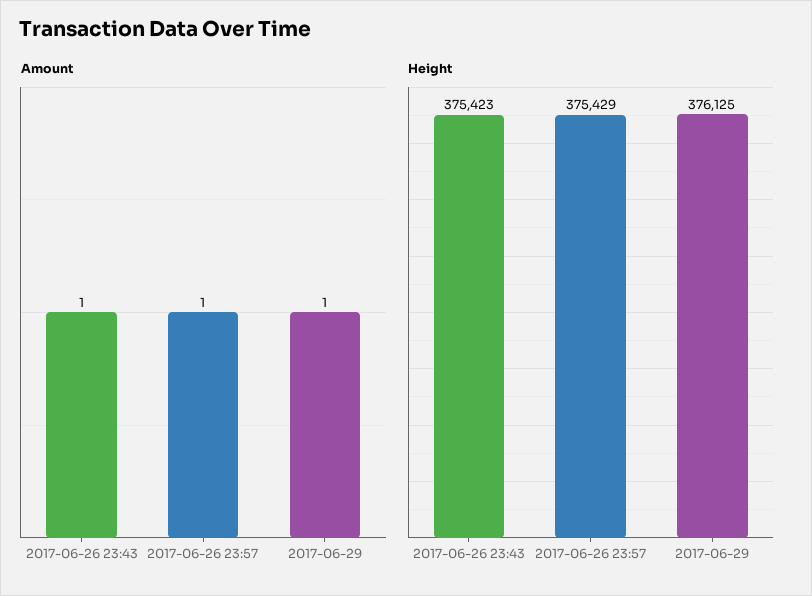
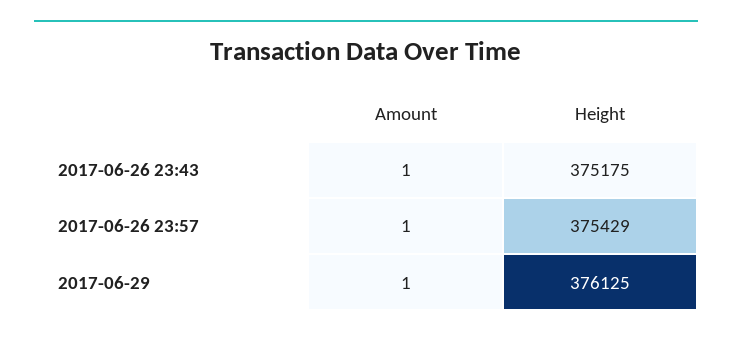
Height, 2017-06-26 23:43: 375423 -> 375175

